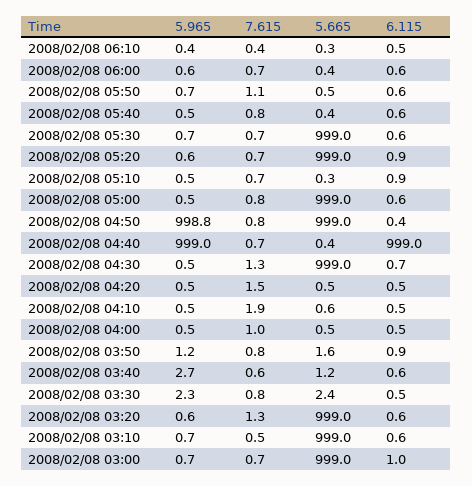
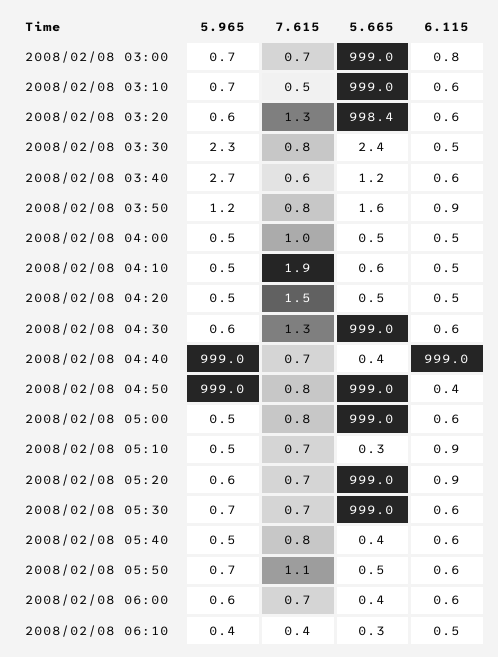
5.965, 2008/02/08 04:50: 998.8 -> 999
5.965, 2008/02/08 04:30: 0.5 -> 0.6
6.115, 2008/02/08 04:30: 0.7 -> 0.6
5.665, 2008/02/08 03:20: 999 -> 998.4
6.115, 2008/02/08 03:00: 1 -> 0.8

